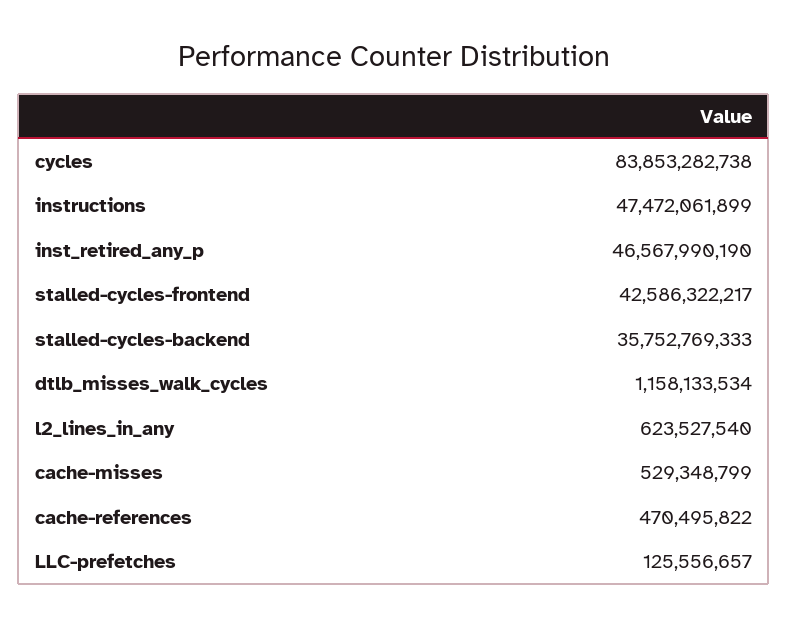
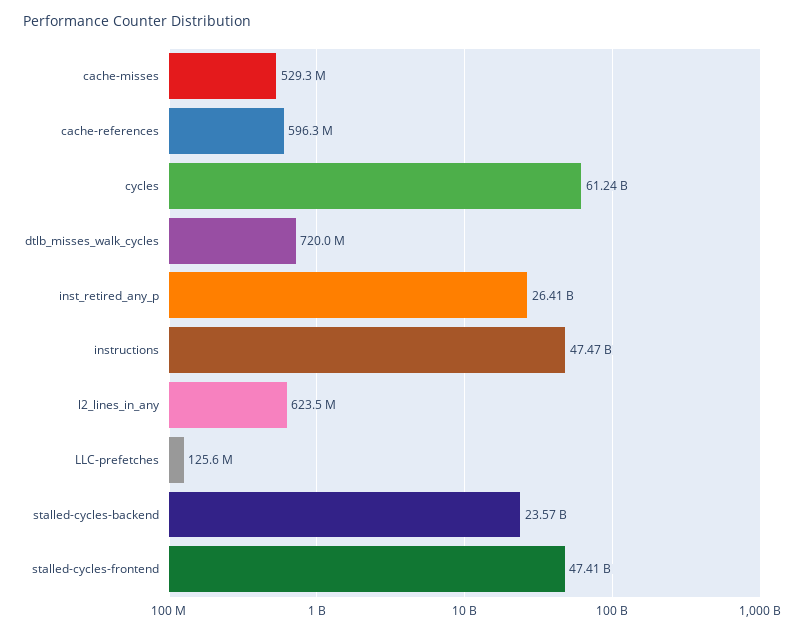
cycles: 83853282738 -> 61240000000
inst_retired_any_p: 46567990190 -> 26410000000
stalled-cycles-frontend: 42586322217 -> 47410000000
stalled-cycles-backend: 35752769333 -> 23570000000
dtlb_misses_walk_cycles: 1158133534 -> 720000000
cache-references: 470495822 -> 596300000

